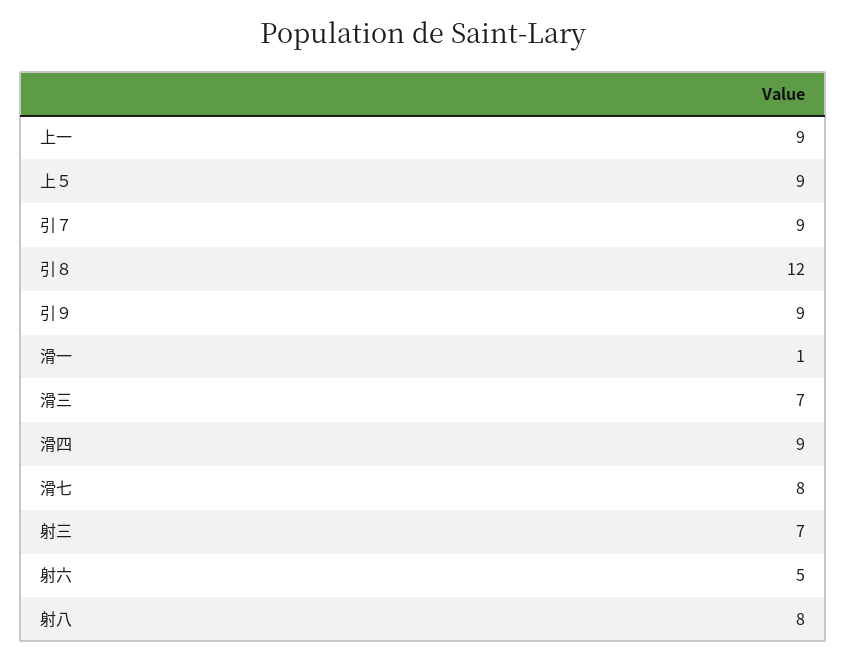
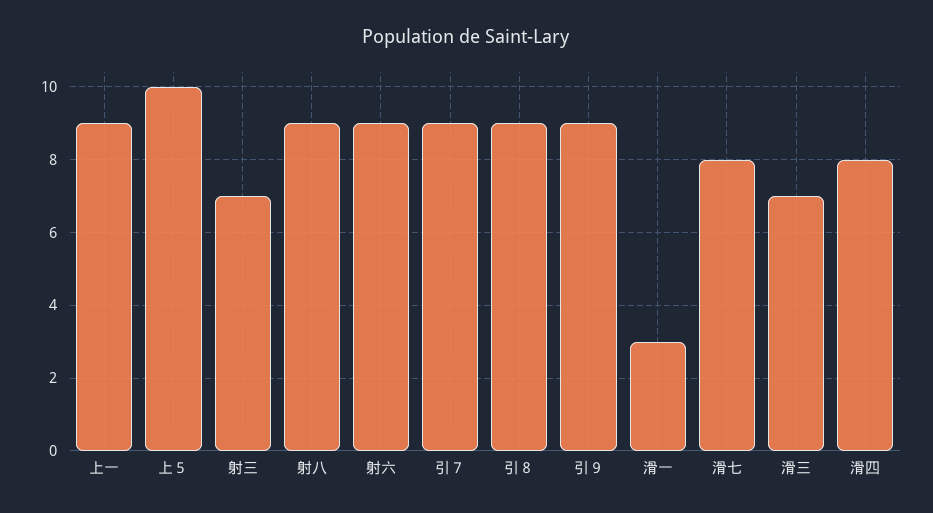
上５: 9 -> 10
引８: 12 -> 9
滑一: 1 -> 3
滑四: 9 -> 8
射六: 5 -> 9
射八: 8 -> 9

